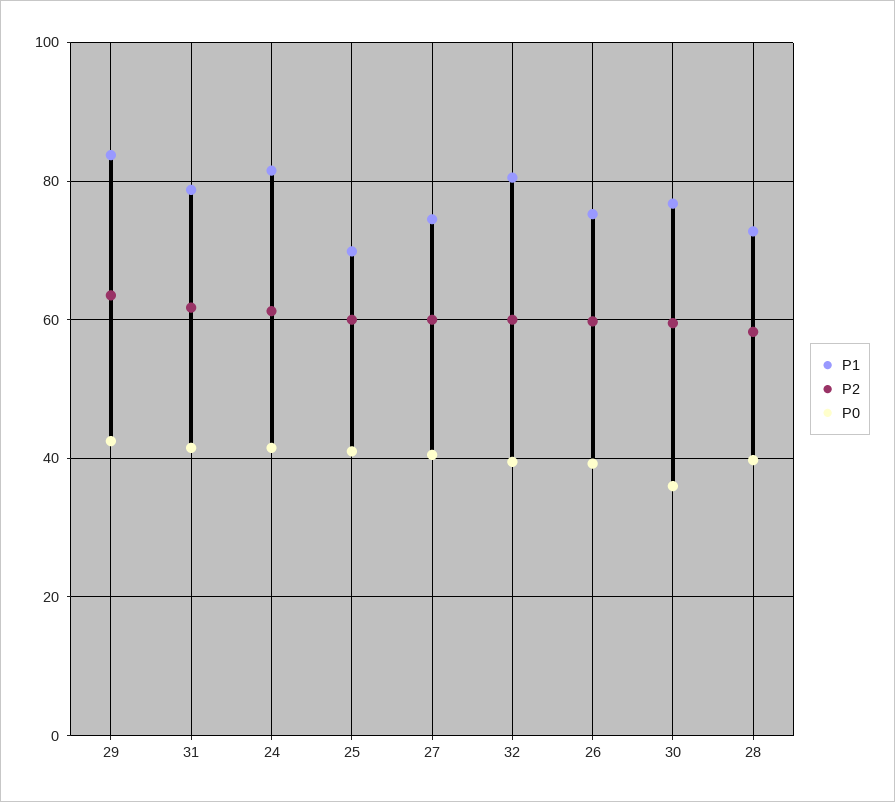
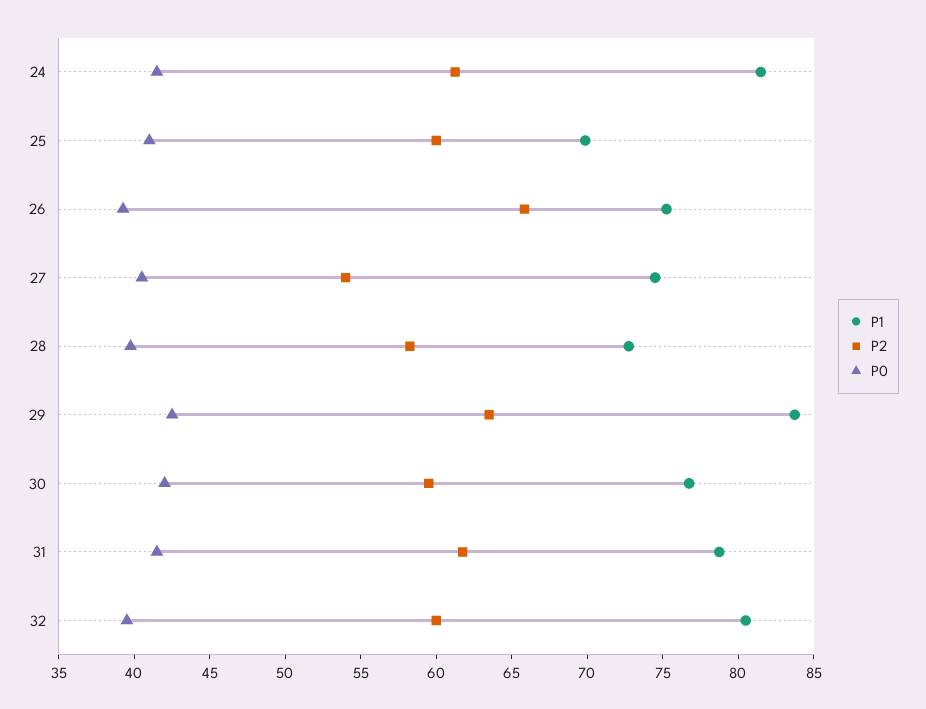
P2, 27: 60 -> 54
P2, 26: 60 -> 66
P0, 30: 36 -> 42

